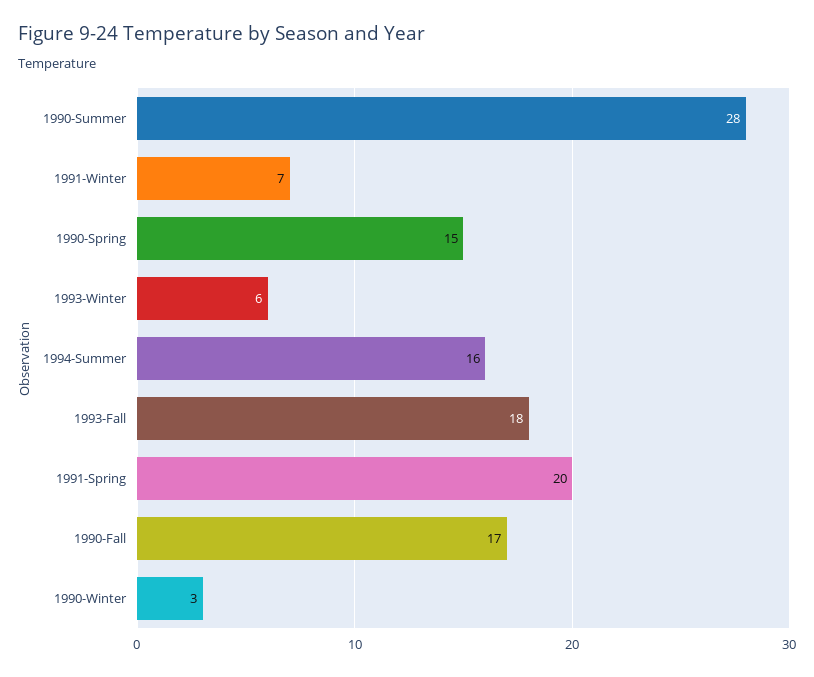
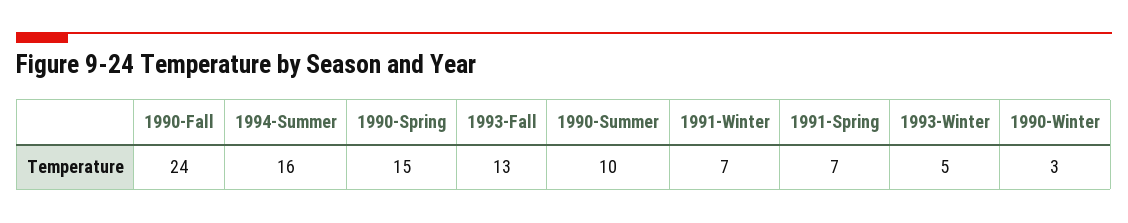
1990-Summer: 28 -> 10
1993-Winter: 6 -> 5
1993-Fall: 18 -> 13
1991-Spring: 20 -> 7
1990-Fall: 17 -> 24

